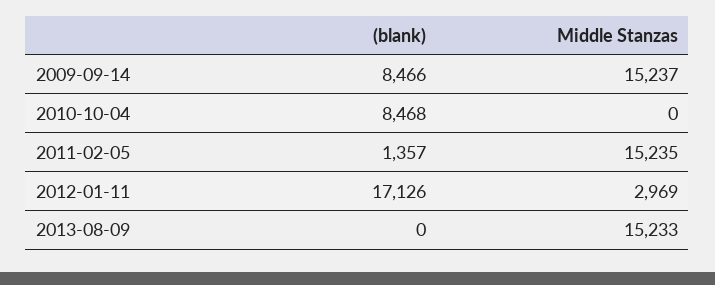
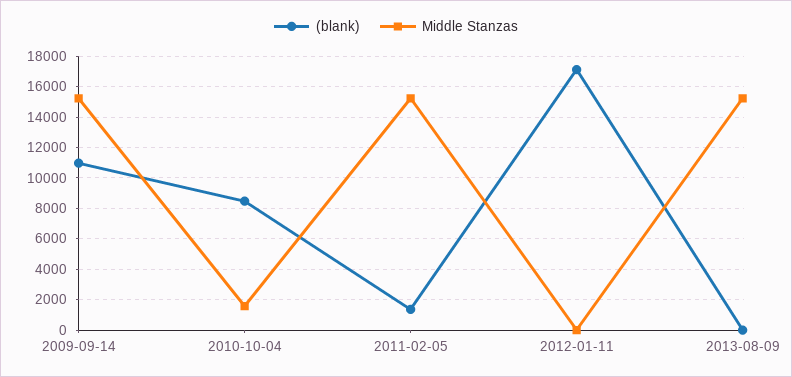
(blank), 2009-09-14: 8466 -> 11000
Middle Stanzas, 2010-10-04: 0 -> 1500
Middle Stanzas, 2012-01-11: 2969 -> 0

